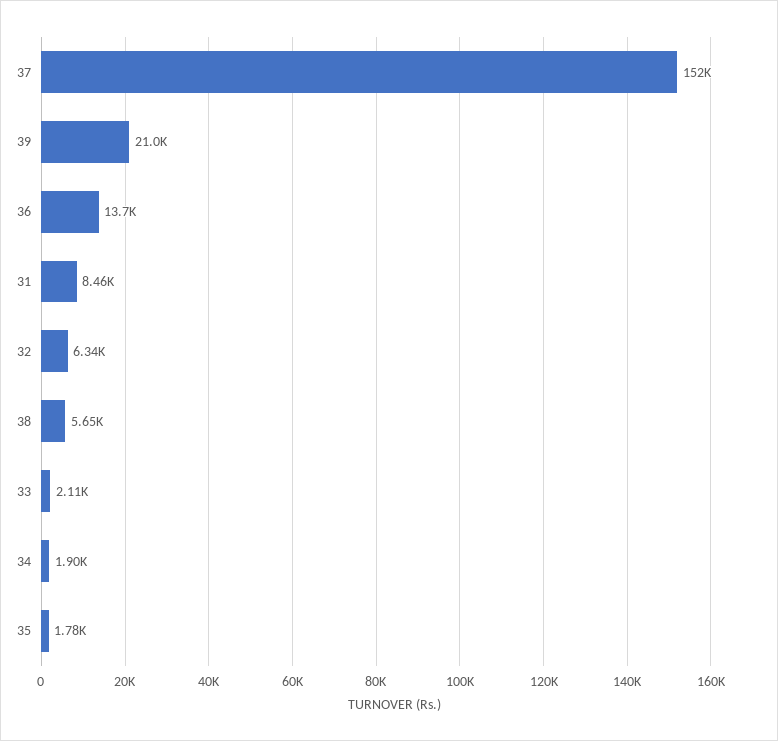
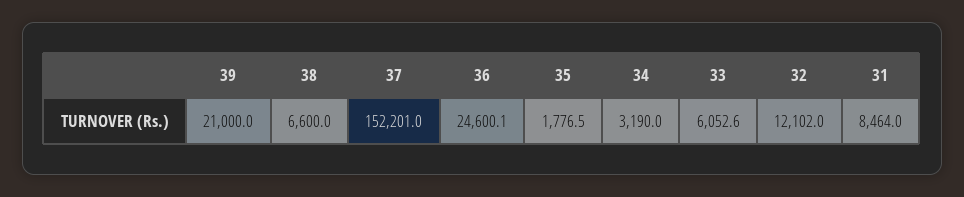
36: 13700 -> 24600.1
32: 6340 -> 12102
38: 5650 -> 6600
33: 2110 -> 6052.6
34: 1900 -> 3190

